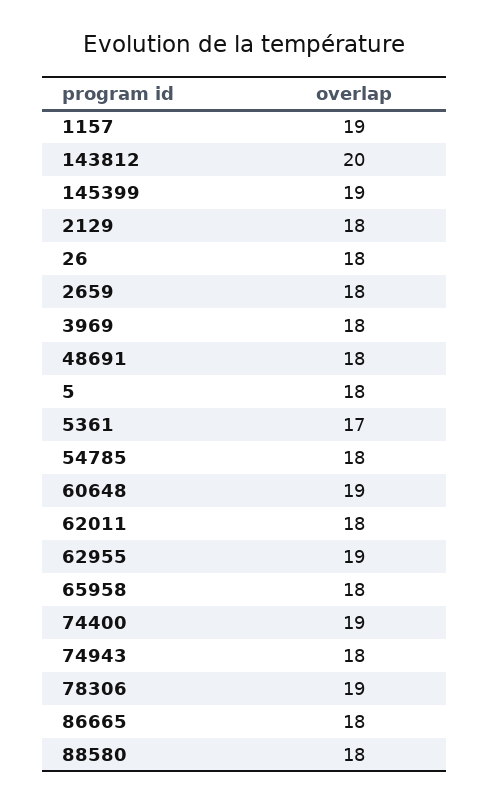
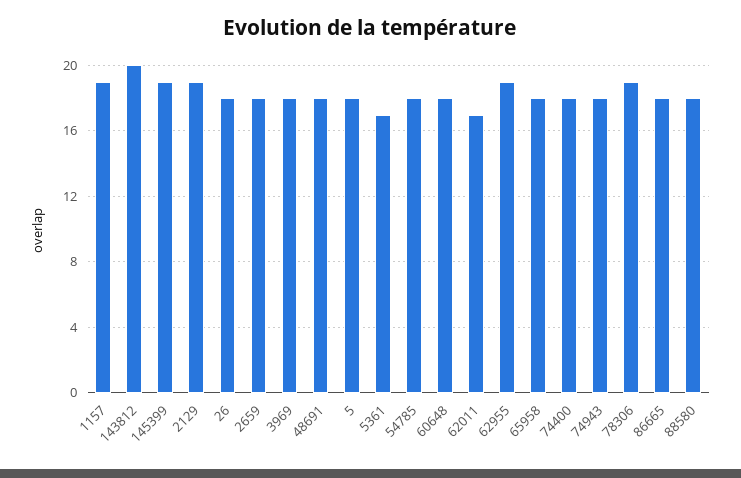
2129: 18 -> 19
60648: 19 -> 18
62011: 18 -> 17
74400: 19 -> 18

